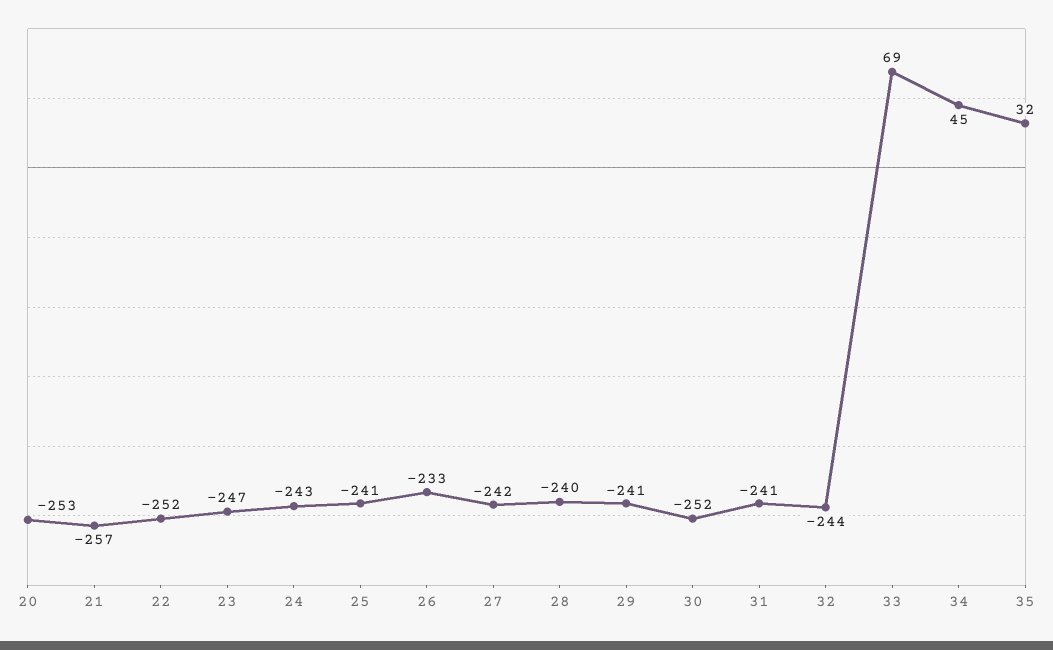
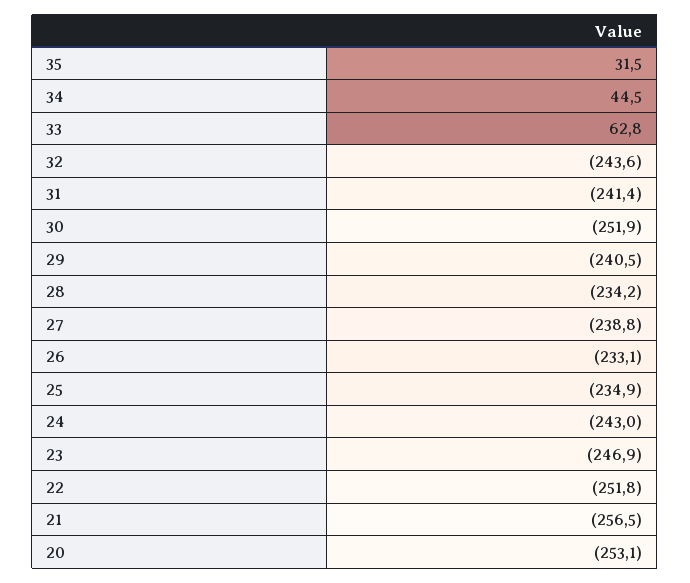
25: -241 -> -234.9
27: -242 -> -238.8
28: -240 -> -234.2
33: 69 -> 62.8

